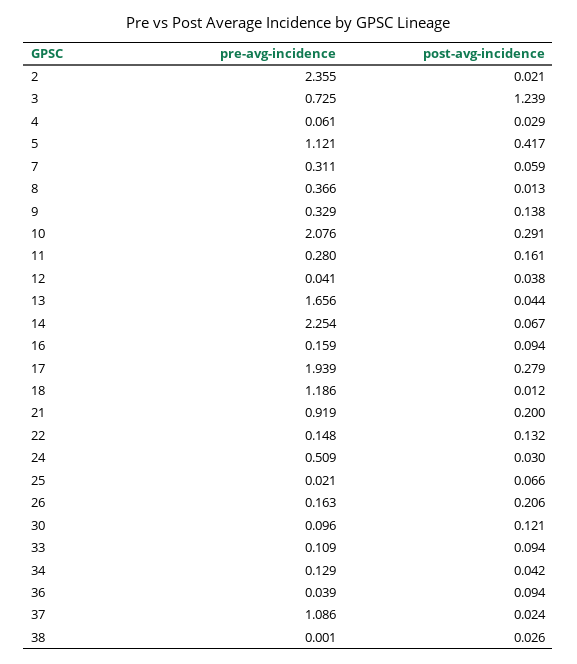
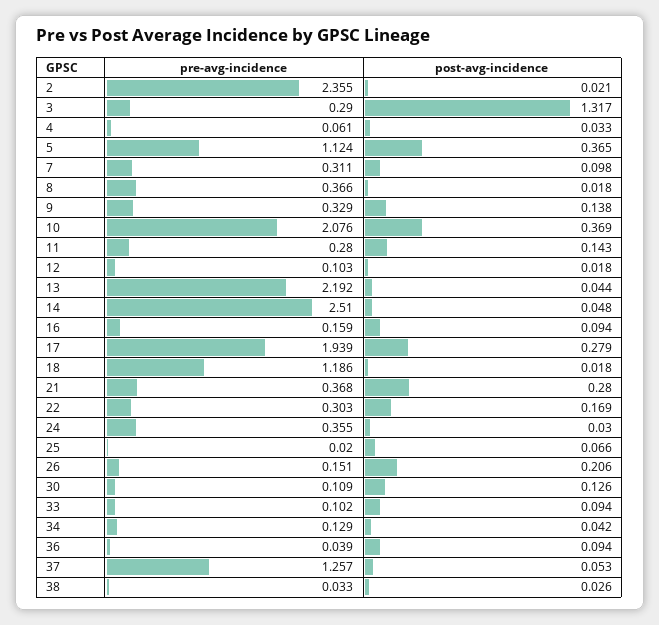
pre-avg-incidence, 3: 0.725 -> 0.29
post-avg-incidence, 3: 1.239 -> 1.317
post-avg-incidence, 4: 0.029 -> 0.033
pre-avg-incidence, 5: 1.121 -> 1.124
post-avg-incidence, 5: 0.417 -> 0.365
post-avg-incidence, 7: 0.059 -> 0.098
post-avg-incidence, 8: 0.013 -> 0.018
post-avg-incidence, 10: 0.291 -> 0.369
post-avg-incidence, 11: 0.161 -> 0.143
pre-avg-incidence, 12: 0.041 -> 0.103
post-avg-incidence, 12: 0.038 -> 0.018
pre-avg-incidence, 13: 1.656 -> 2.192
pre-avg-incidence, 14: 2.254 -> 2.51
post-avg-incidence, 14: 0.067 -> 0.048
post-avg-incidence, 18: 0.012 -> 0.018
pre-avg-incidence, 21: 0.919 -> 0.368
post-avg-incidence, 21: 0.2 -> 0.28
pre-avg-incidence, 22: 0.148 -> 0.303
post-avg-incidence, 22: 0.132 -> 0.169
pre-avg-incidence, 24: 0.509 -> 0.355
pre-avg-incidence, 25: 0.021 -> 0.02
pre-avg-incidence, 26: 0.163 -> 0.151
pre-avg-incidence, 30: 0.096 -> 0.109
post-avg-incidence, 30: 0.121 -> 0.126
pre-avg-incidence, 33: 0.109 -> 0.102
pre-avg-incidence, 37: 1.086 -> 1.257
post-avg-incidence, 37: 0.024 -> 0.053
pre-avg-incidence, 38: 0.001 -> 0.033

